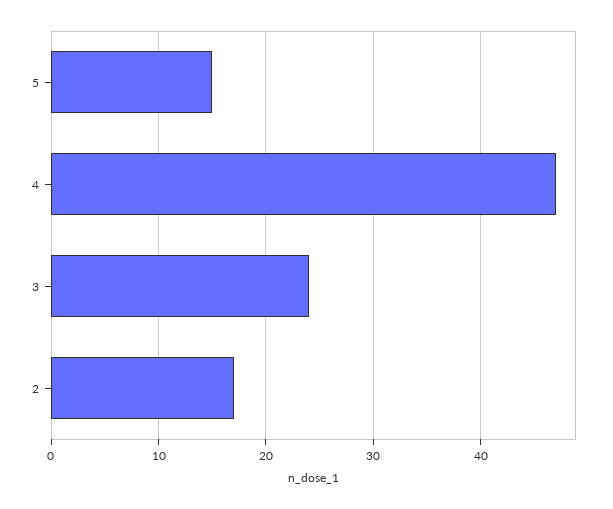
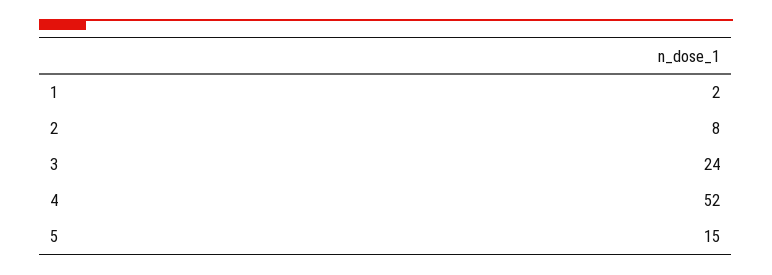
4: 47 -> 52
2: 17 -> 8
1: none -> 2

